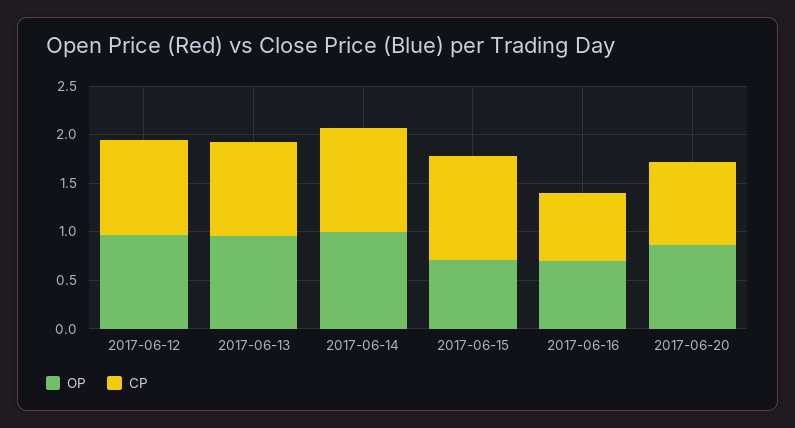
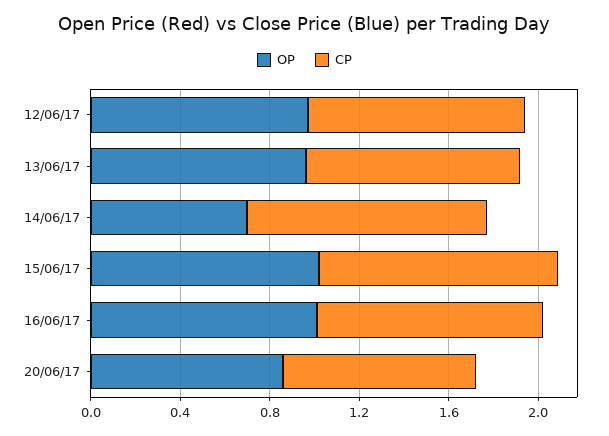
OP, 2017-06-14: 1 -> 0.7
OP, 2017-06-15: 0.7 -> 1
OP, 2017-06-16: 0.7 -> 1
CP, 2017-06-16: 0.7 -> 1

